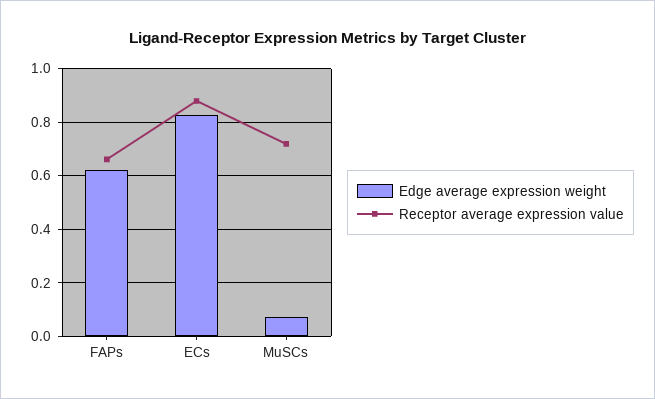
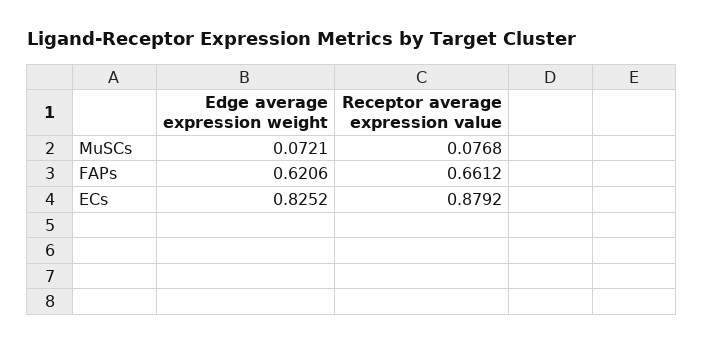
Receptor average expression value, MuSCs: 0.725 -> 0.0768

